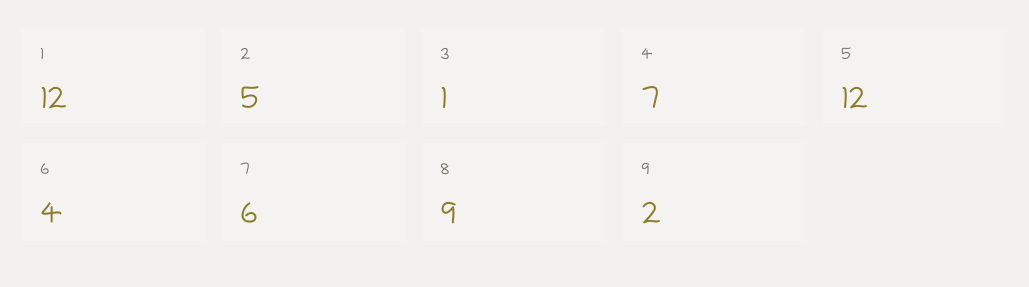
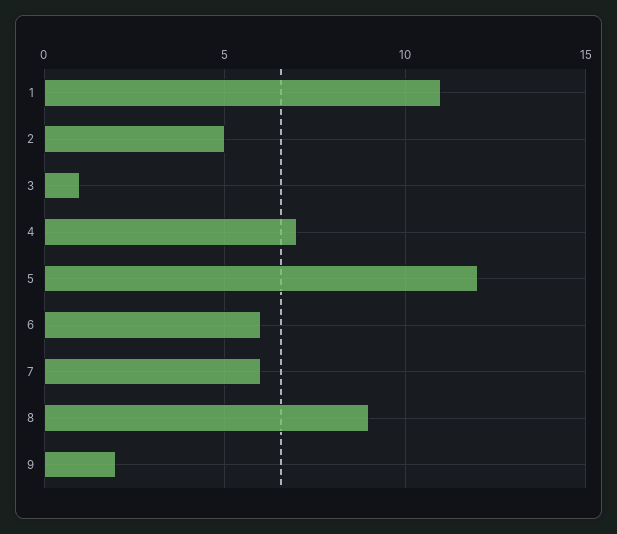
1: 12 -> 11
6: 4 -> 6

